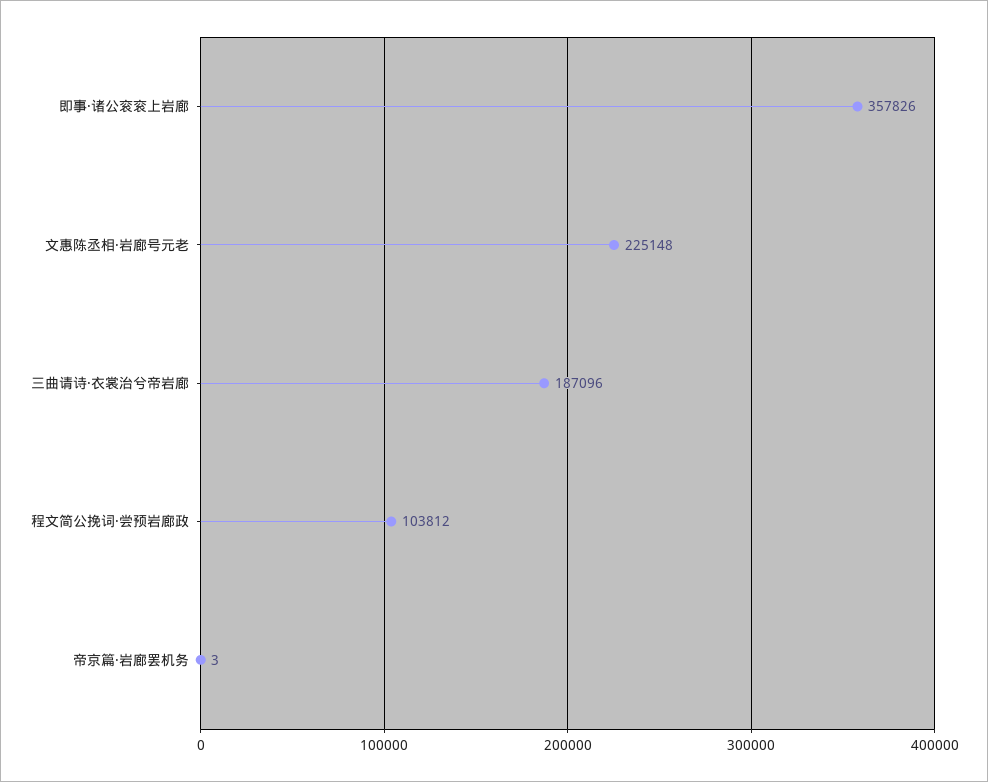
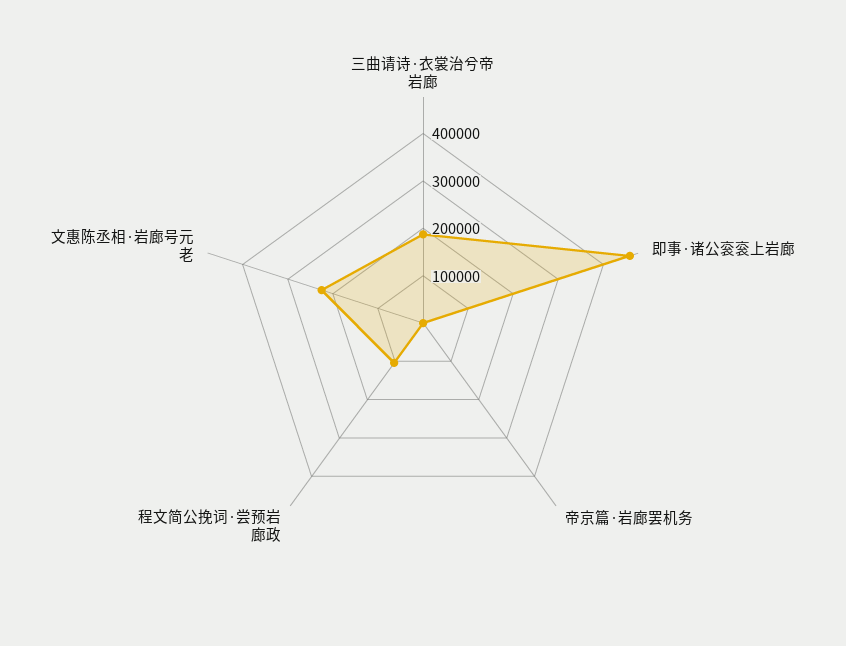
即事·诸公衮衮上岩廊: 357826 -> 460000

